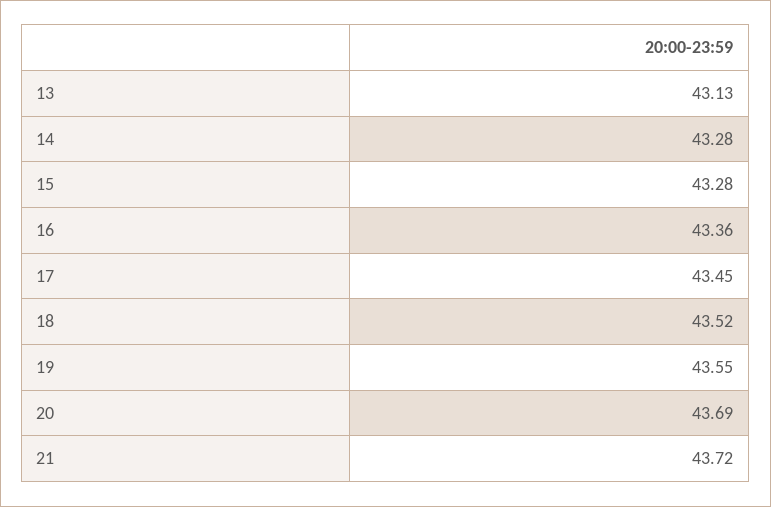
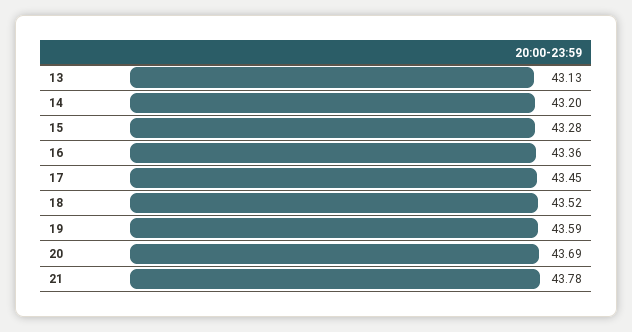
14: 43.28 -> 43.2
19: 43.55 -> 43.59
21: 43.72 -> 43.78

